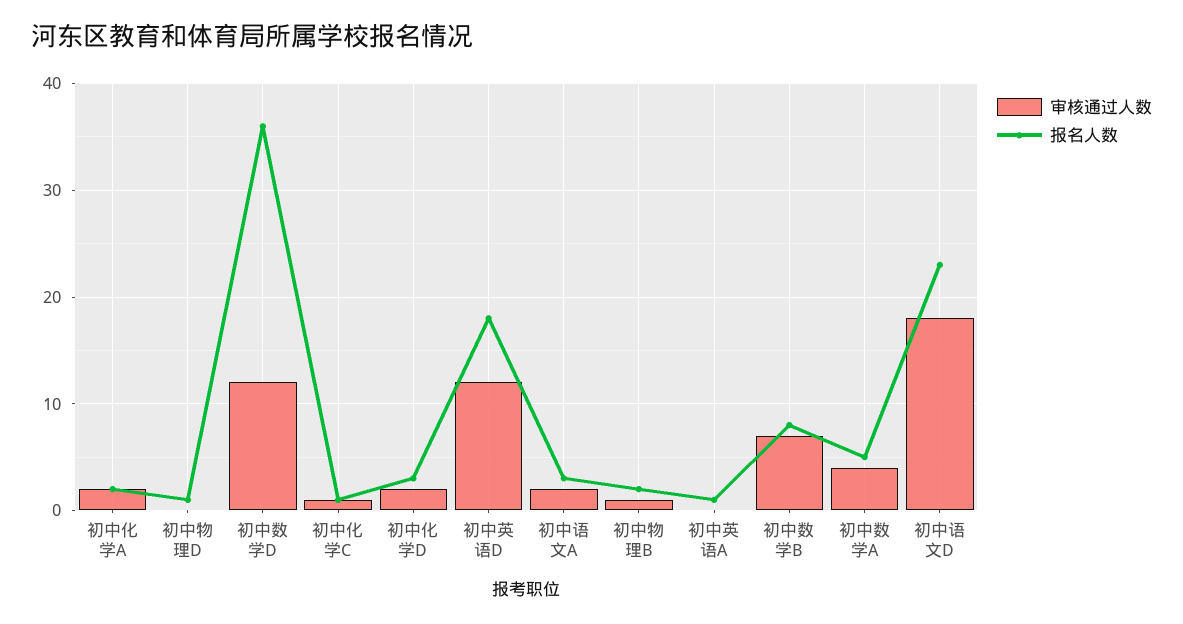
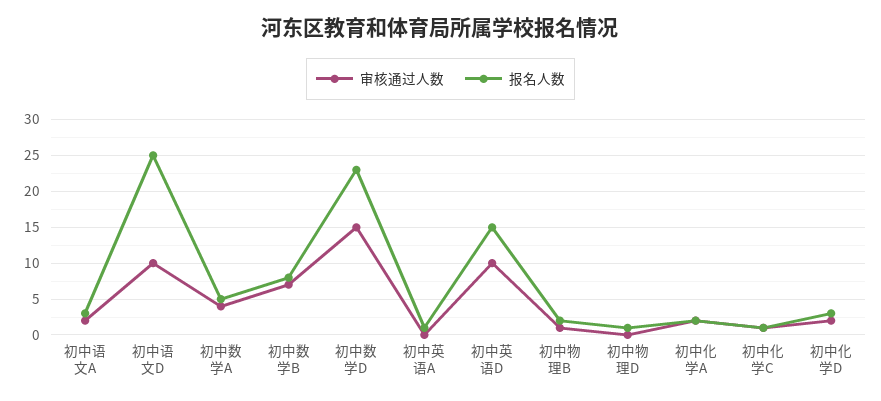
审核通过人数, 初中数学D: 12 -> 15
报名人数, 初中数学D: 36 -> 23
审核通过人数, 初中英语D: 12 -> 10
报名人数, 初中英语D: 18 -> 15
审核通过人数, 初中语文D: 18 -> 10
报名人数, 初中语文D: 23 -> 25

